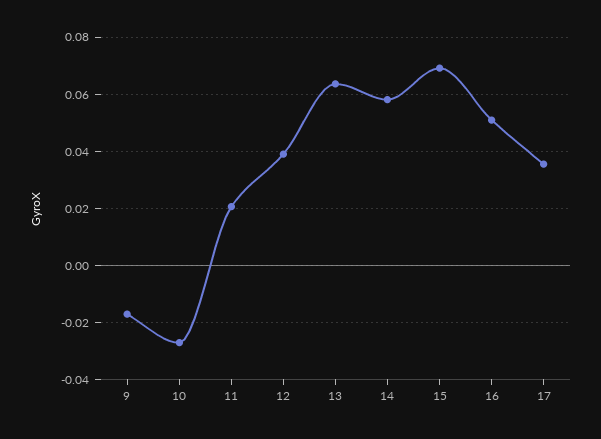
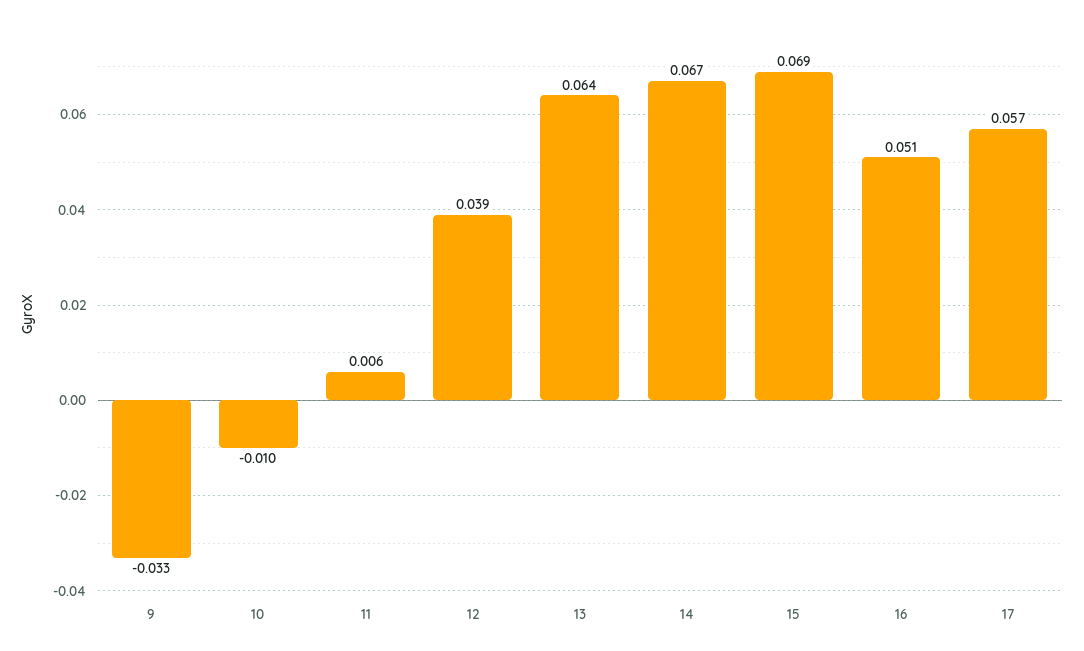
9: -0.0175 -> -0.033
10: -0.0275 -> -0.01
11: 0.02 -> 0.006
14: 0.0575 -> 0.067
17: 0.035 -> 0.057

